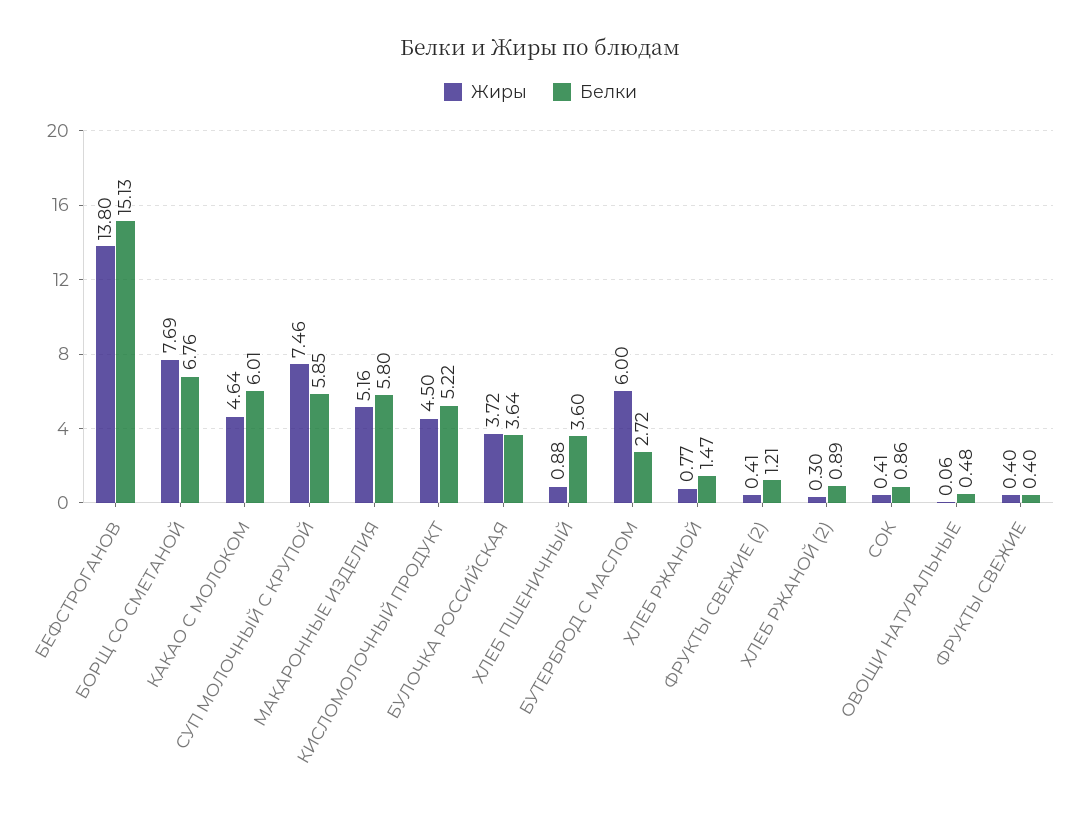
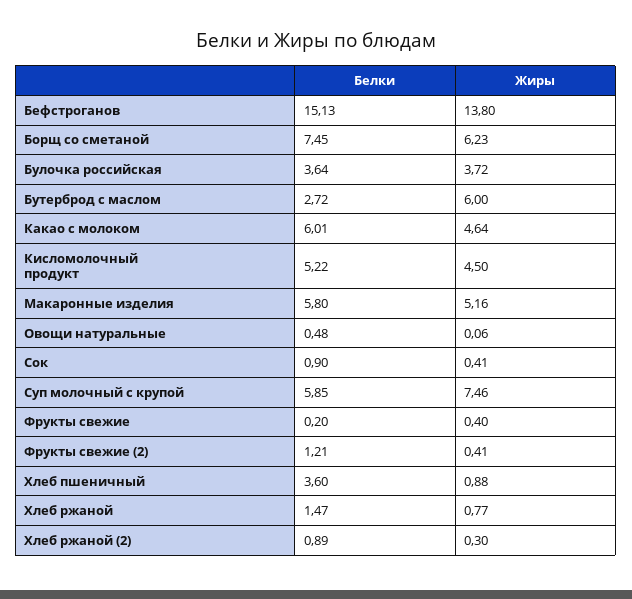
Жиры, БОРЩ СО СМЕТАНОЙ: 7.69 -> 6.23
Белки, БОРЩ СО СМЕТАНОЙ: 6.76 -> 7.45
Белки, СОК: 0.86 -> 0.9
Белки, ФРУКТЫ СВЕЖИЕ: 0.4 -> 0.2

